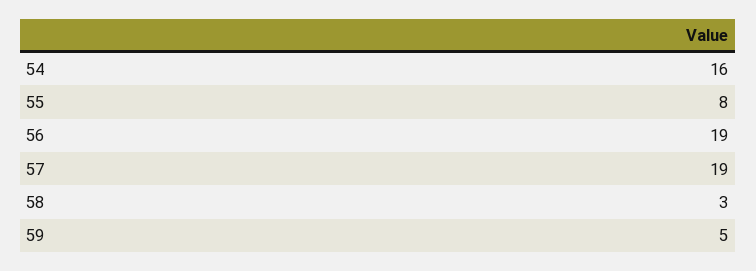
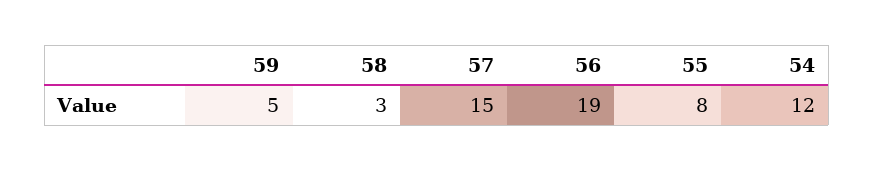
54: 16 -> 12
57: 19 -> 15

